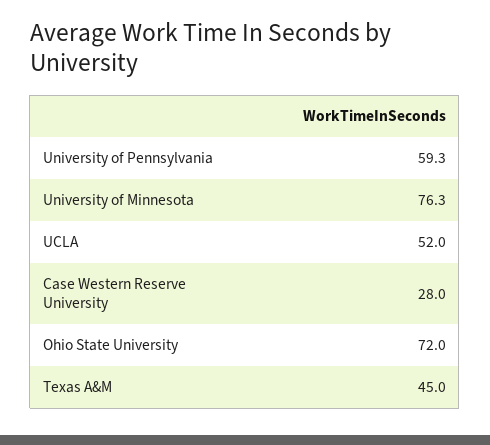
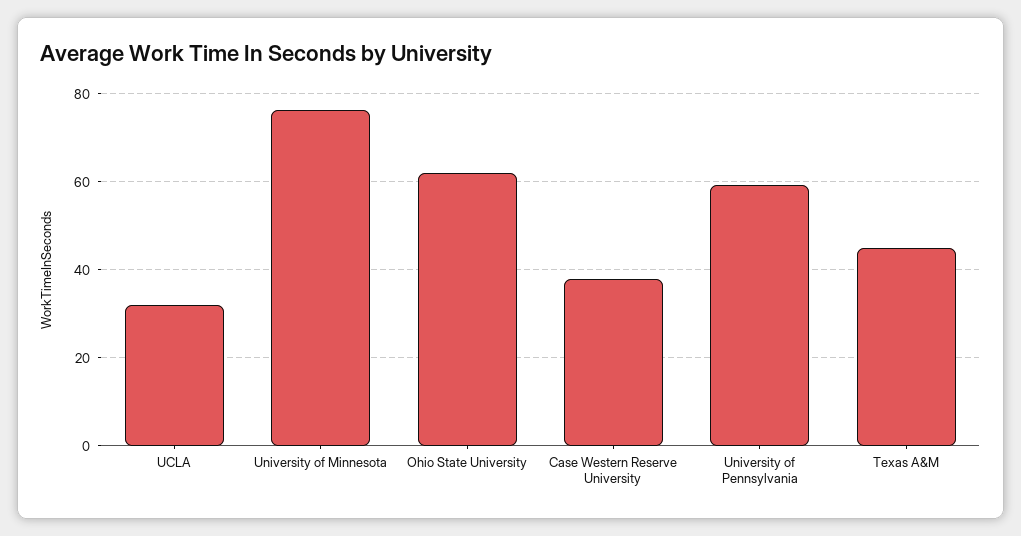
UCLA: 52 -> 32
Case Western Reserve University: 28 -> 38
Ohio State University: 72 -> 62

